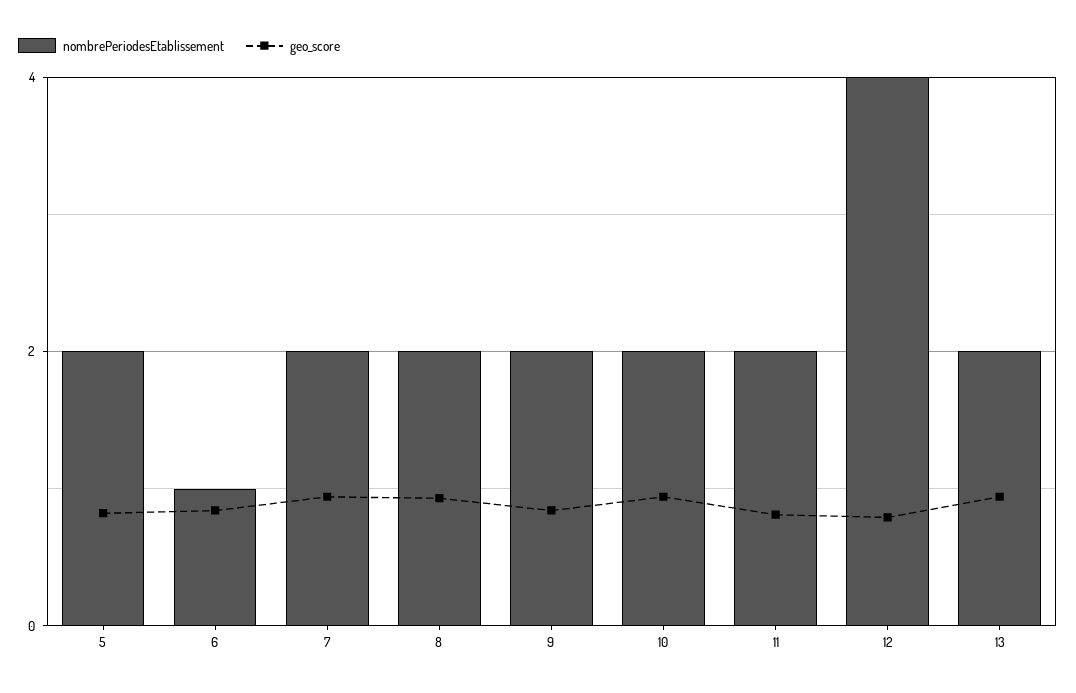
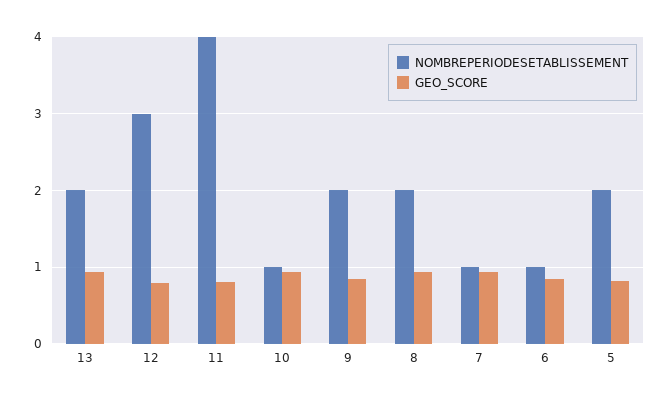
nombrePeriodesEtablissement, 7: 2 -> 1
nombrePeriodesEtablissement, 10: 2 -> 1
nombrePeriodesEtablissement, 11: 2 -> 4
nombrePeriodesEtablissement, 12: 4 -> 3

